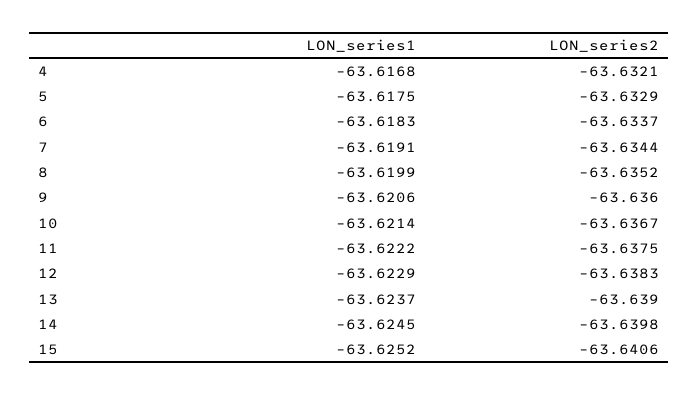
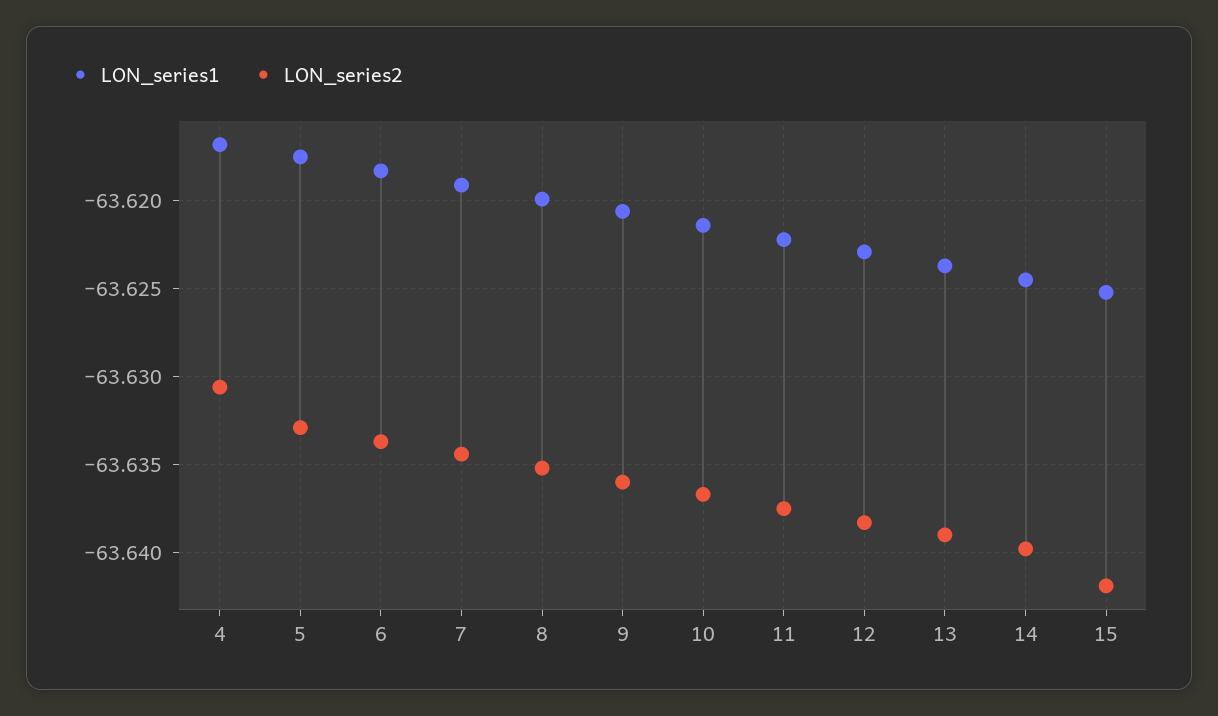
LON_series2, 4: -63.6321 -> -63.6305
LON_series2, 15: -63.6406 -> -63.642

